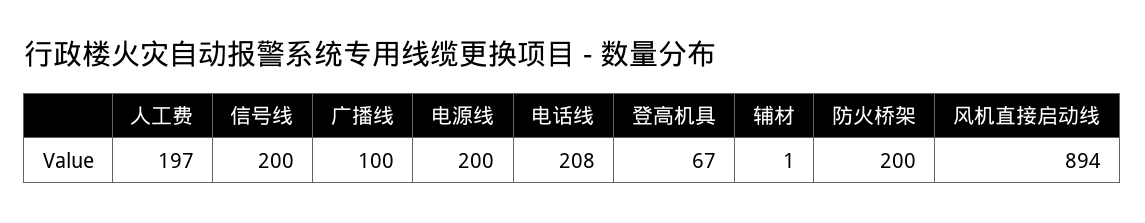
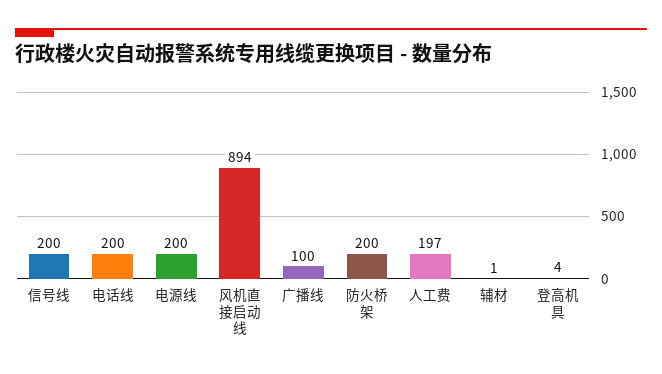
电话线: 208 -> 200
登高机具: 67 -> 4

